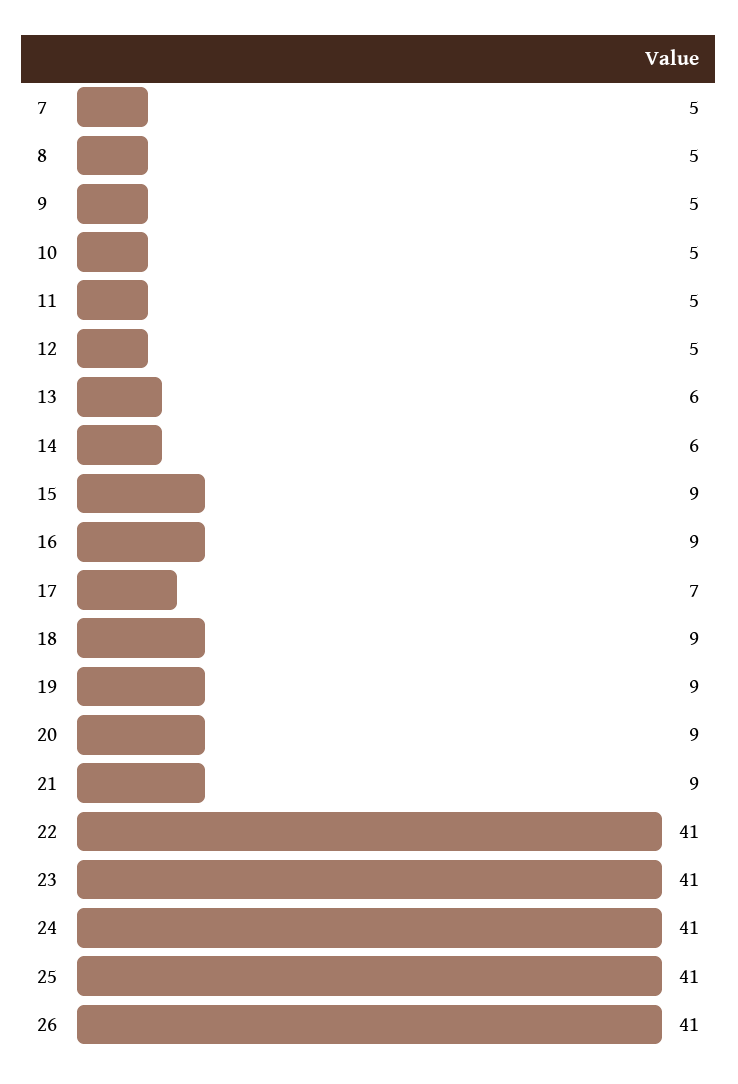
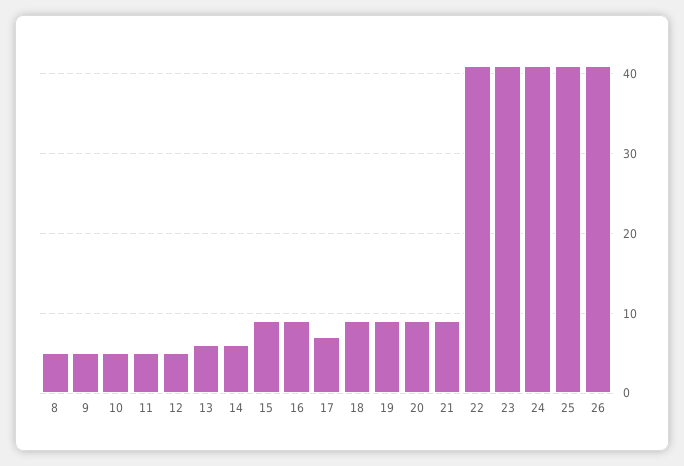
7: 5 -> none

